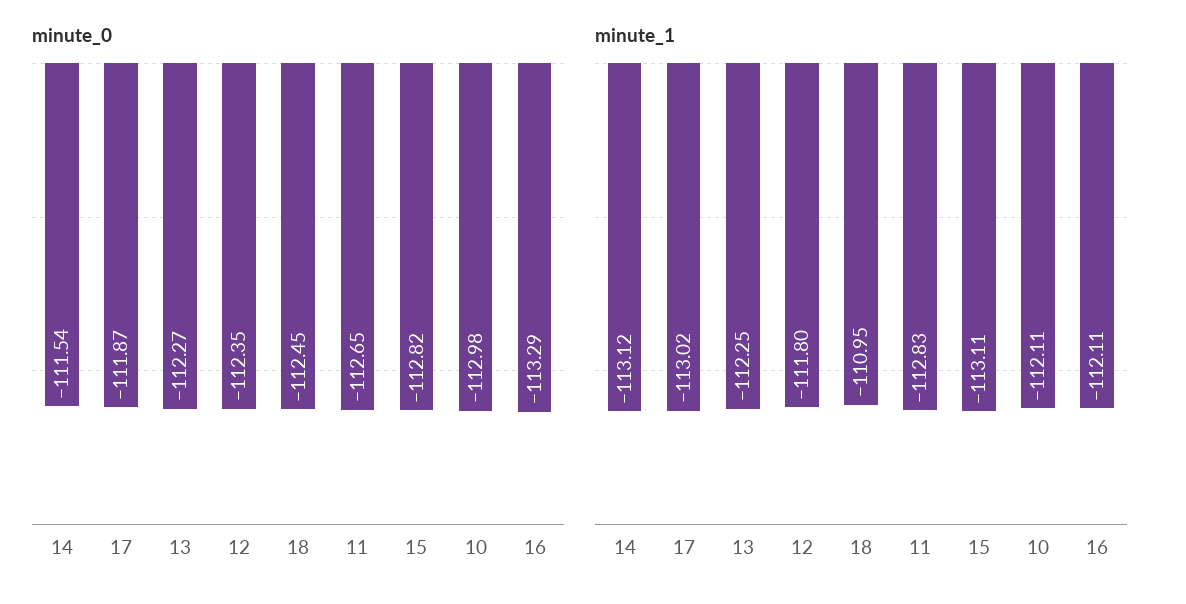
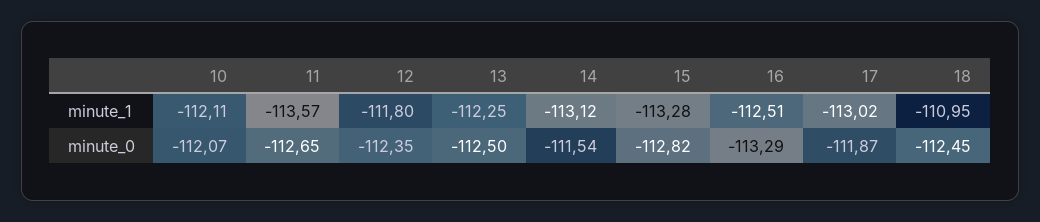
minute_0, 13: -112.27 -> -112.5
minute_0, 10: -112.98 -> -112.07
minute_1, 11: -112.83 -> -113.57
minute_1, 15: -113.11 -> -113.28
minute_1, 16: -112.11 -> -112.51

